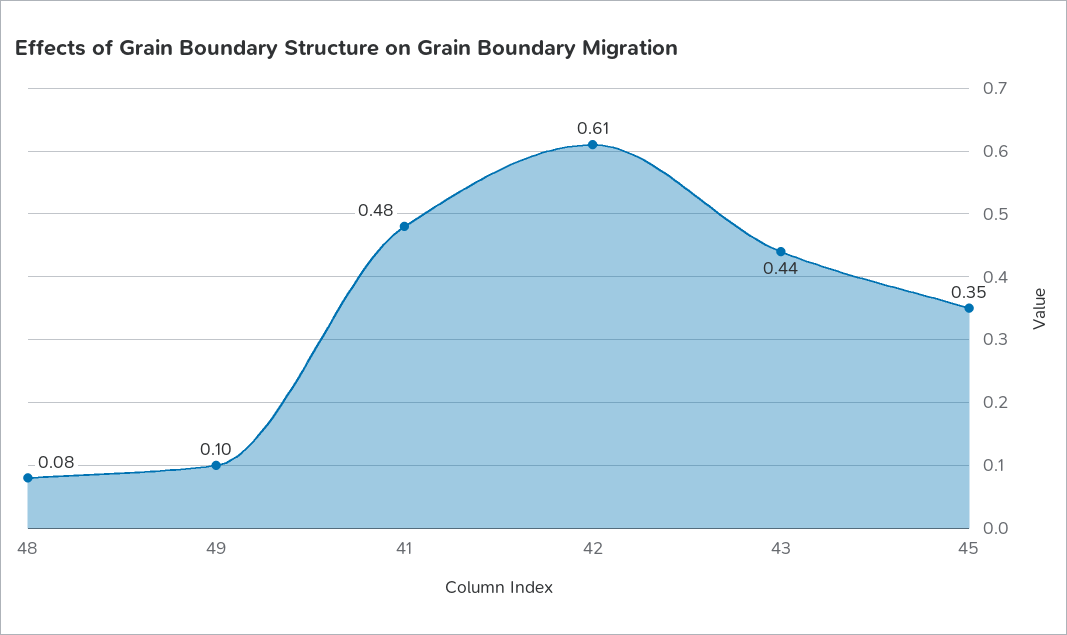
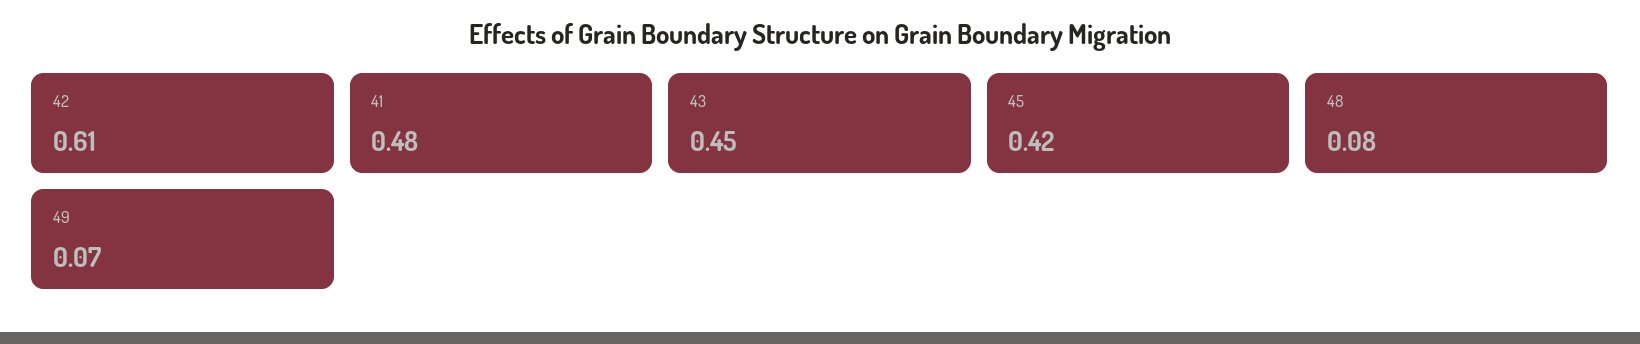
49: 0.1 -> 0.07
43: 0.44 -> 0.45
45: 0.35 -> 0.42

